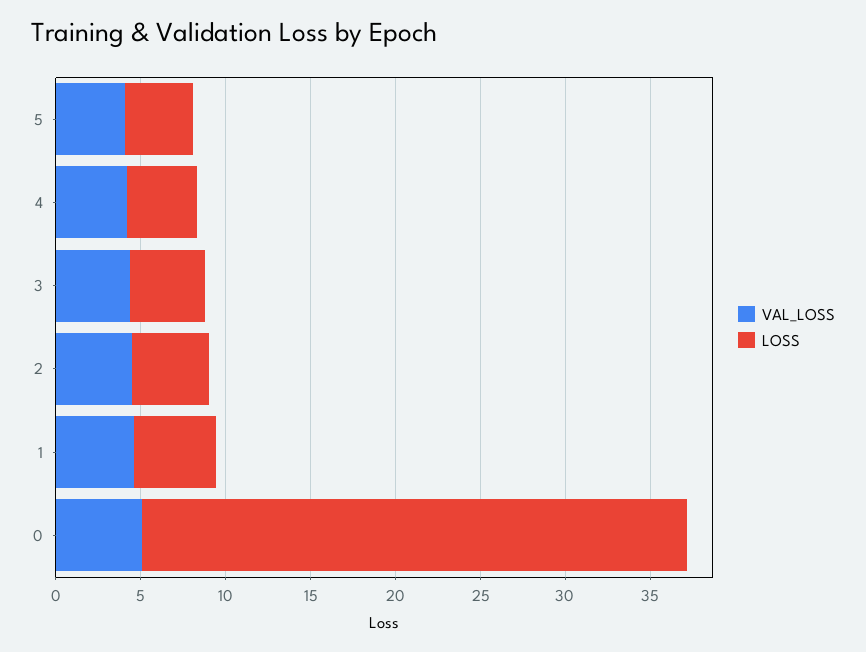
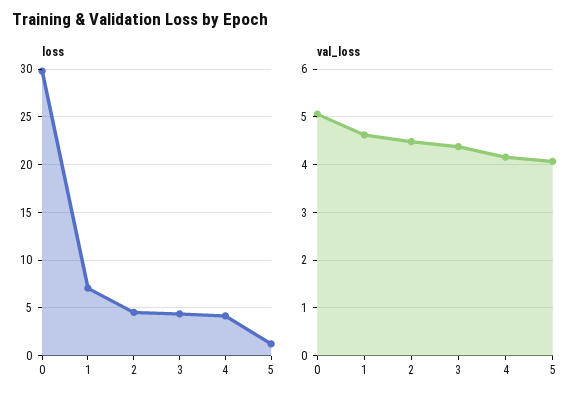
LOSS, 5: 4 -> 1
LOSS, 1: 5 -> 7
LOSS, 0: 32 -> 30

